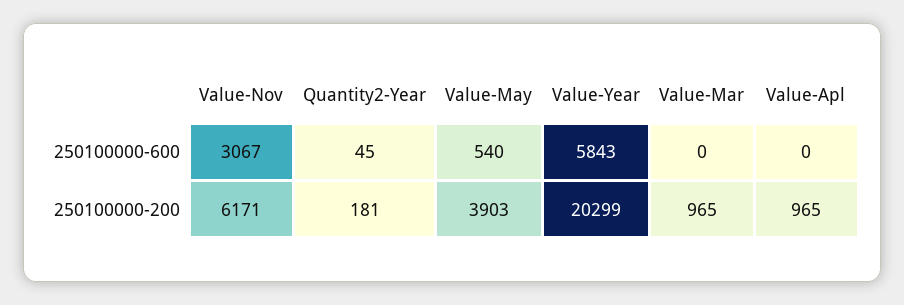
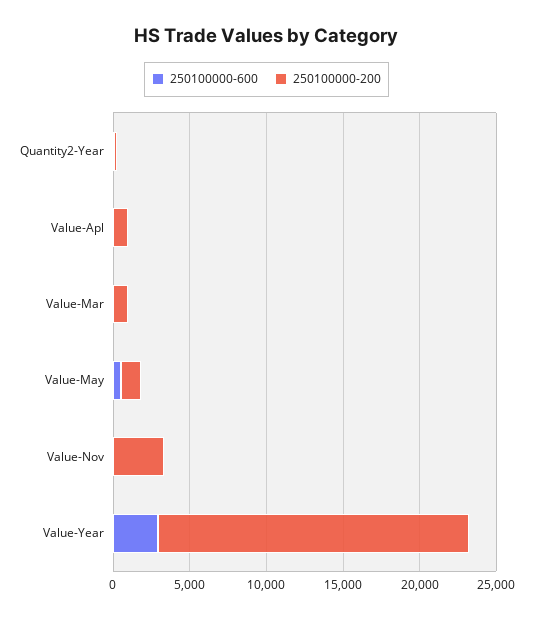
250100000-600, Value-Nov: 3067 -> 0
250100000-600, Value-Year: 5843 -> 3000
250100000-200, Value-Nov: 6171 -> 3000
250100000-200, Value-May: 3903 -> 1000

